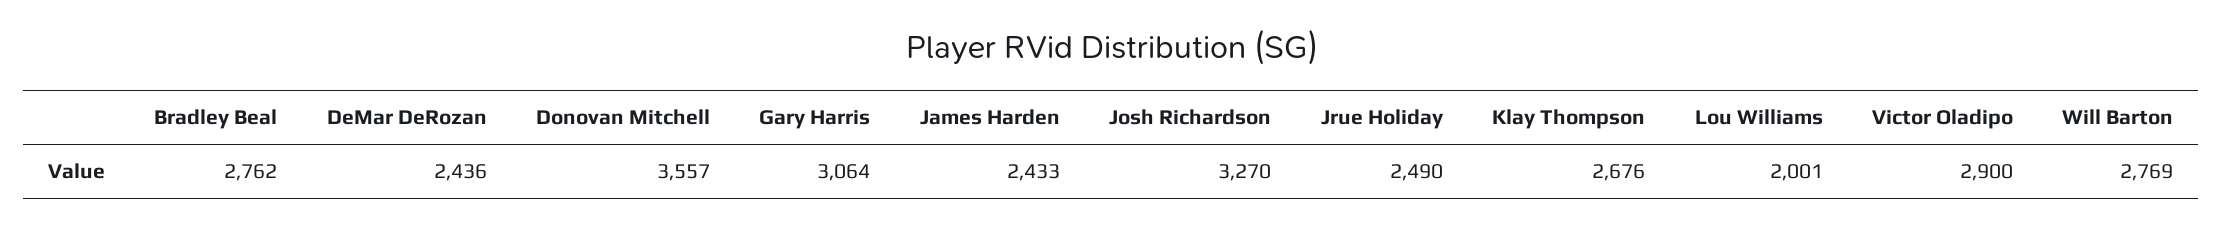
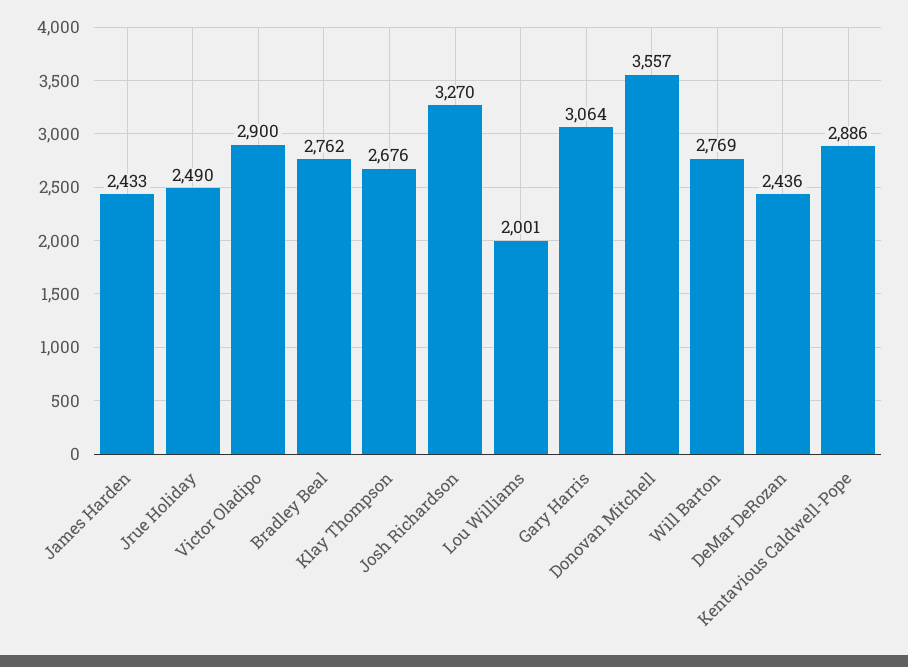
Kentavious Caldwell-Pope: none -> 2886

